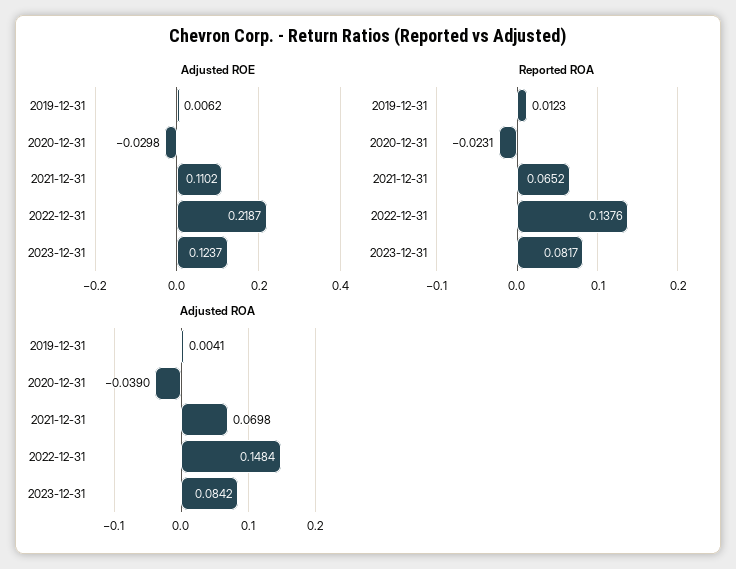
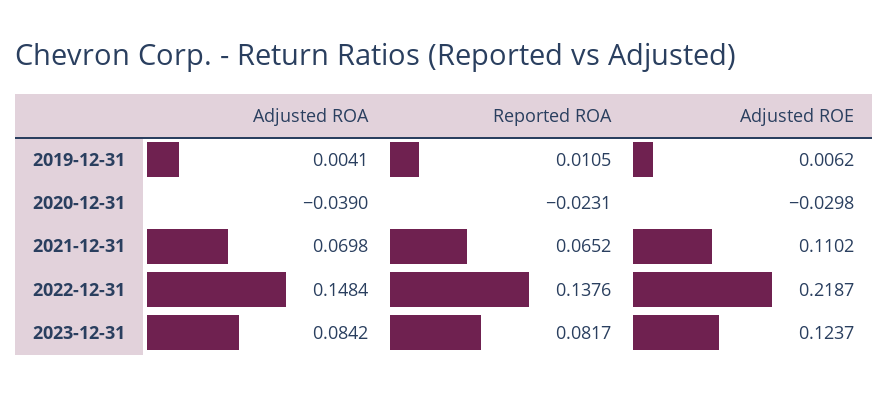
Reported ROA, 2019-12-31: 0.0123 -> 0.0105

